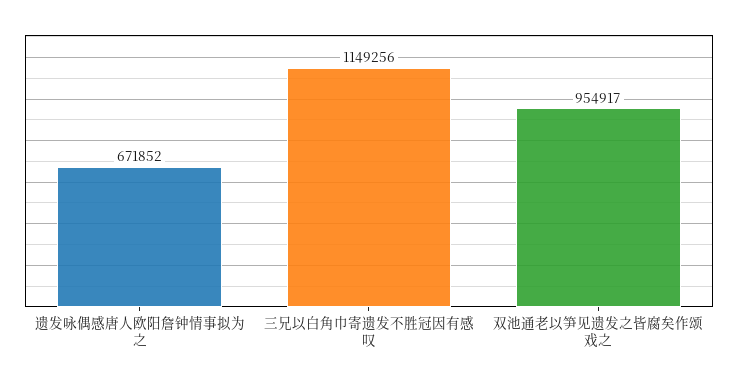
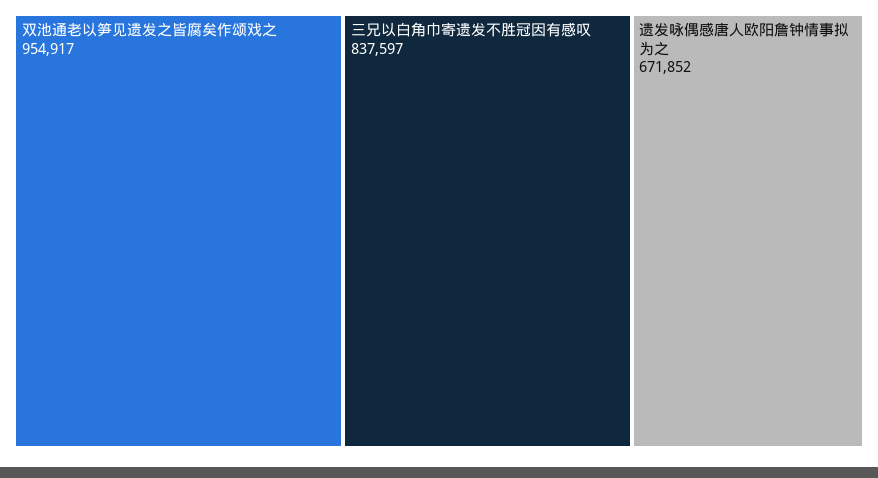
三兄以白角巾寄遗发不胜冠因有感叹: 1149256 -> 837597

